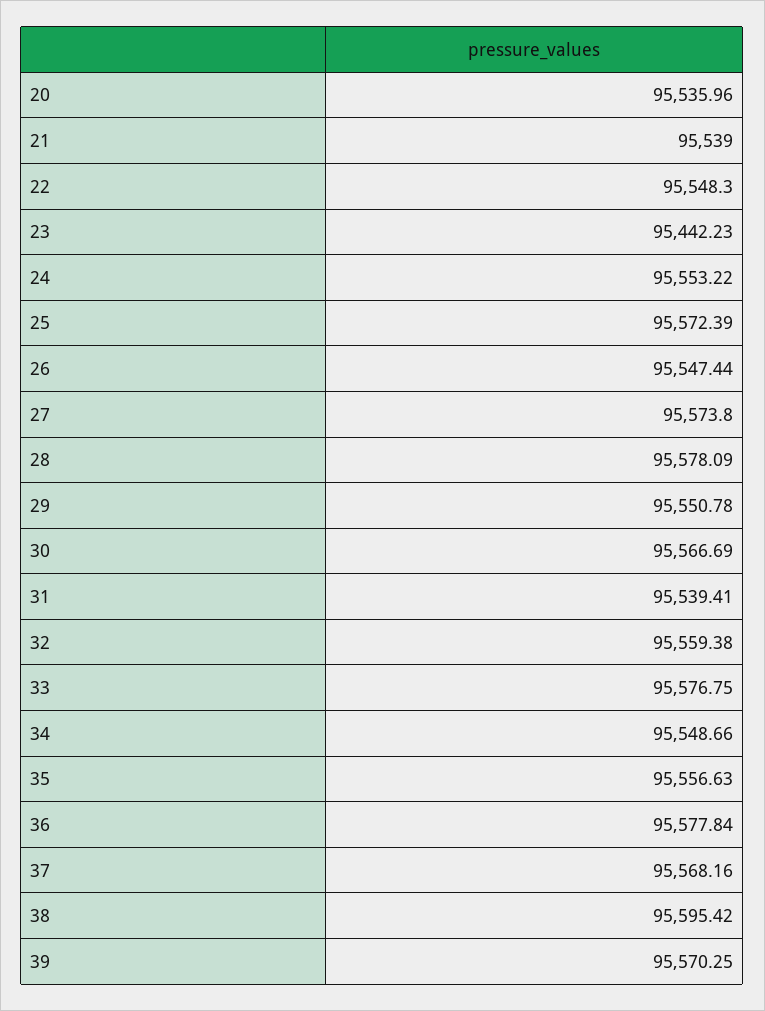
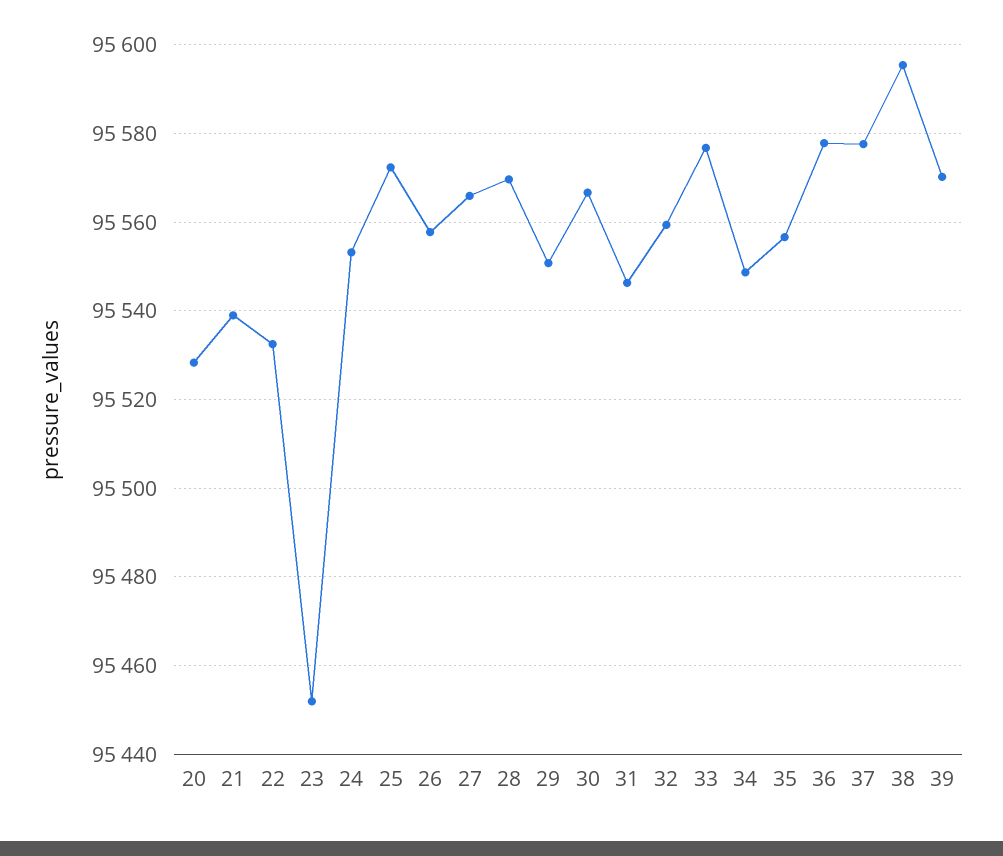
20: 95535.96 -> 95528
22: 95548.3 -> 95532
23: 95442.23 -> 95452
26: 95547.44 -> 95558
27: 95573.8 -> 95566
28: 95578.09 -> 95570
31: 95539.41 -> 95546
37: 95568.16 -> 95578

